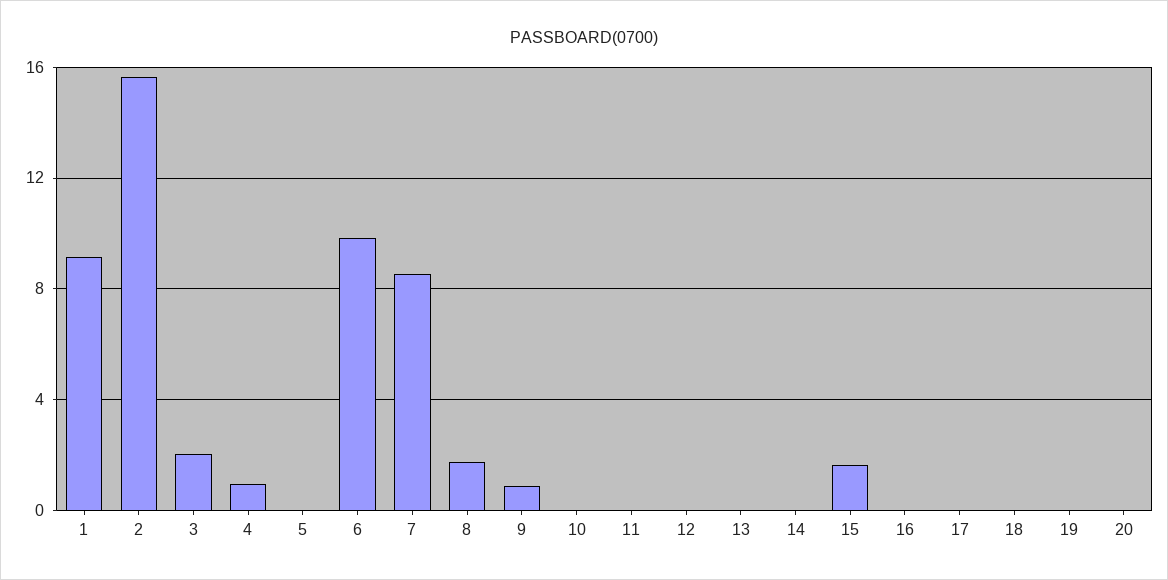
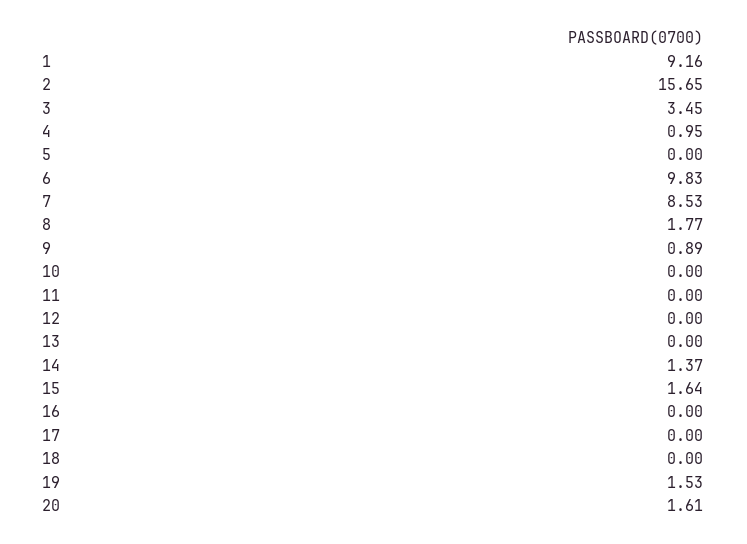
3: 2 -> 3.45
14: 0 -> 1.37
19: 0 -> 1.53
20: 0 -> 1.61

